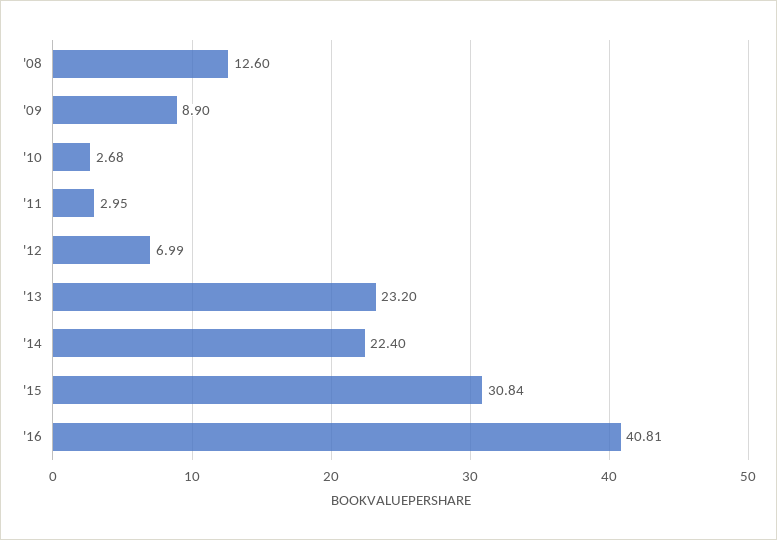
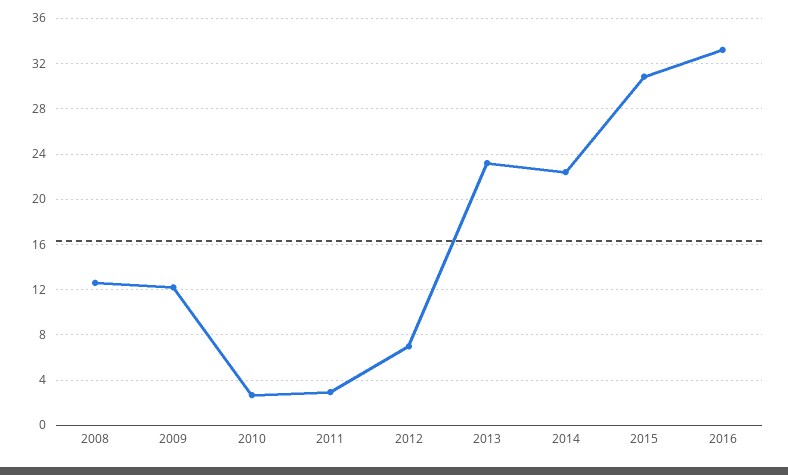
'09: 8.9 -> 12
'16: 40.81 -> 33

